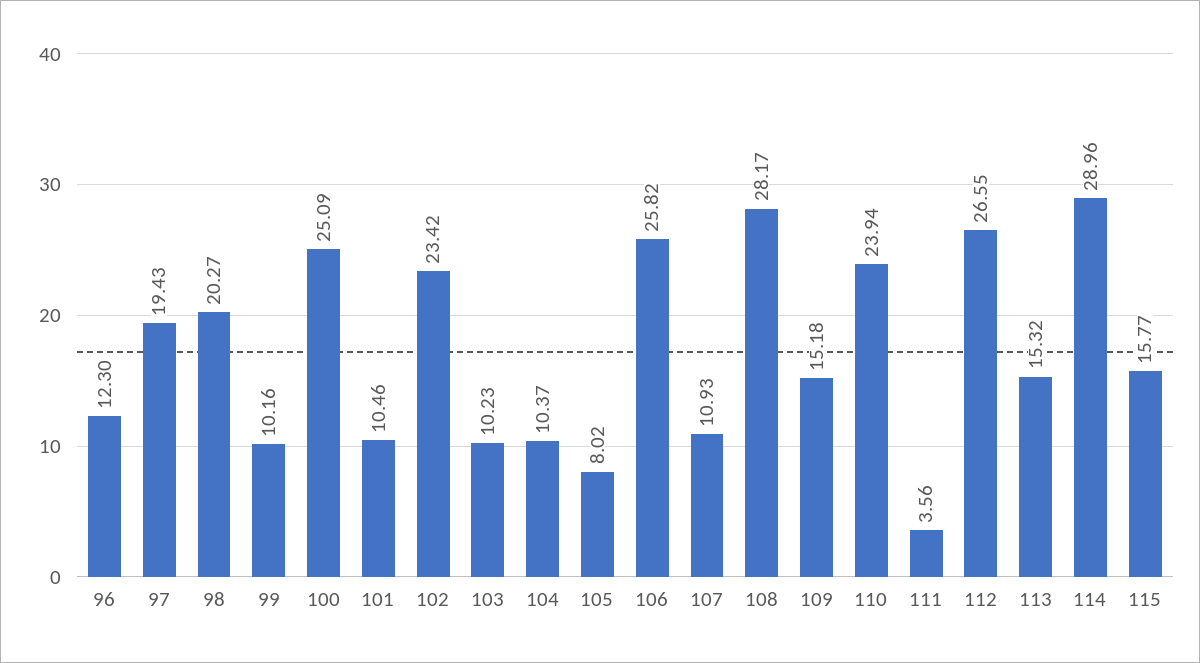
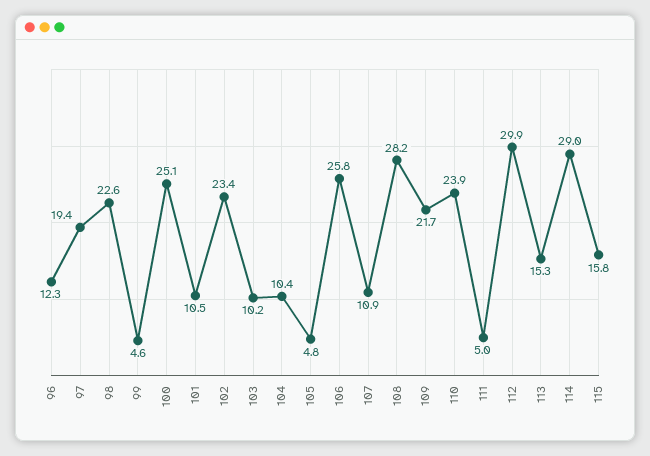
98: 20.27 -> 22.6
99: 10.16 -> 4.6
105: 8.02 -> 4.8
109: 15.18 -> 21.7
111: 3.56 -> 5
112: 26.55 -> 29.9

